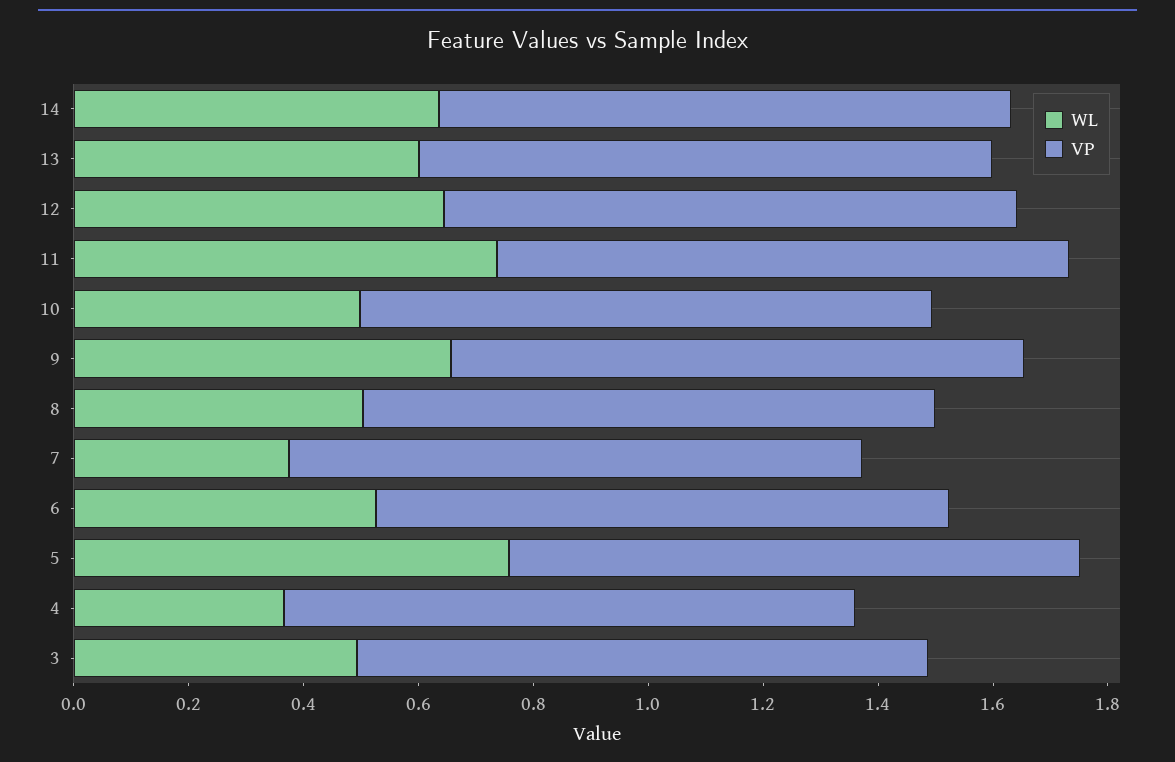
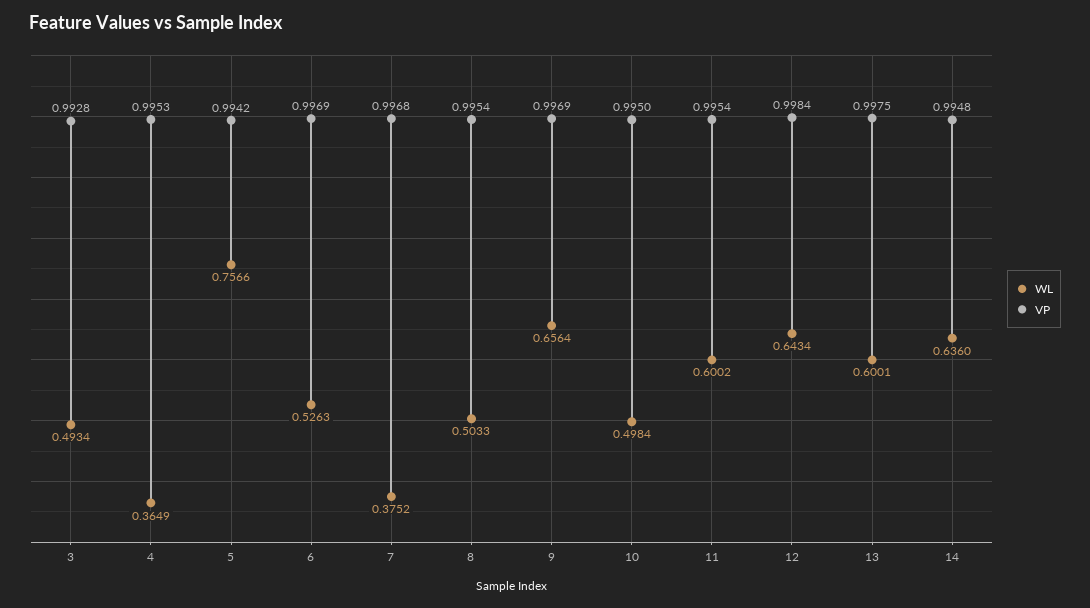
WL, 11: 0.75 -> 0.6002

